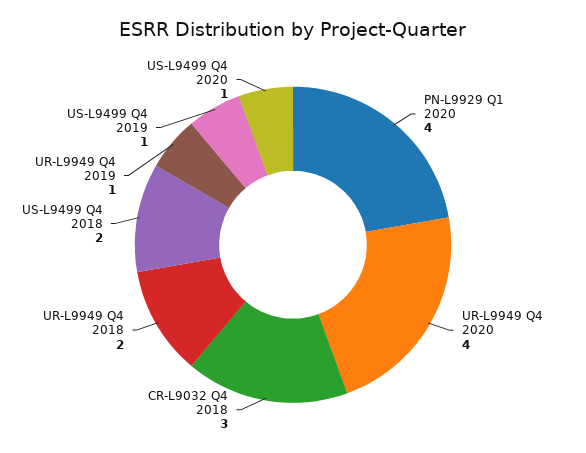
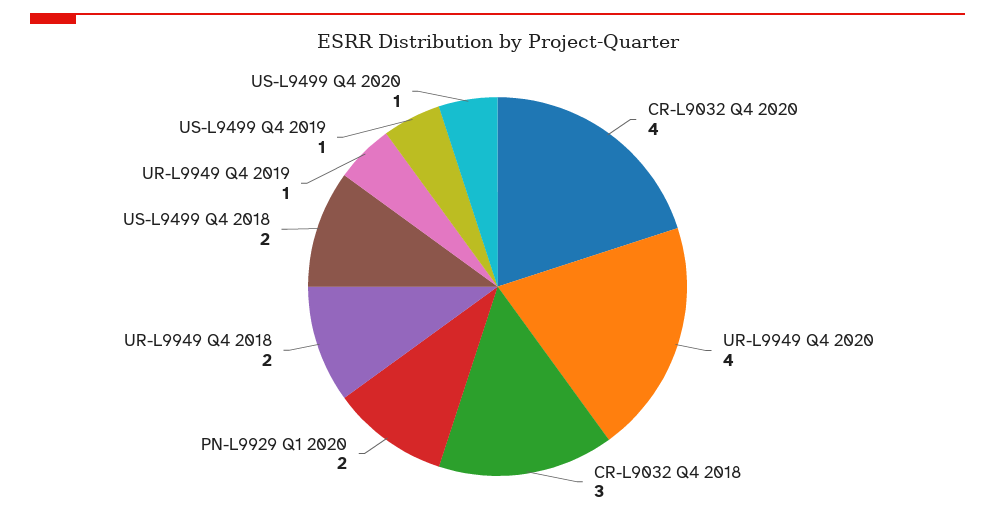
PN-L9929 Q1 2020: 4 -> 2
CR-L9032 Q4 2020: none -> 4

